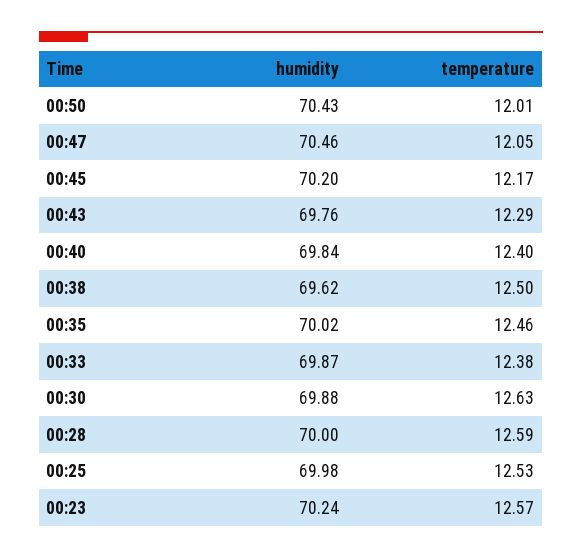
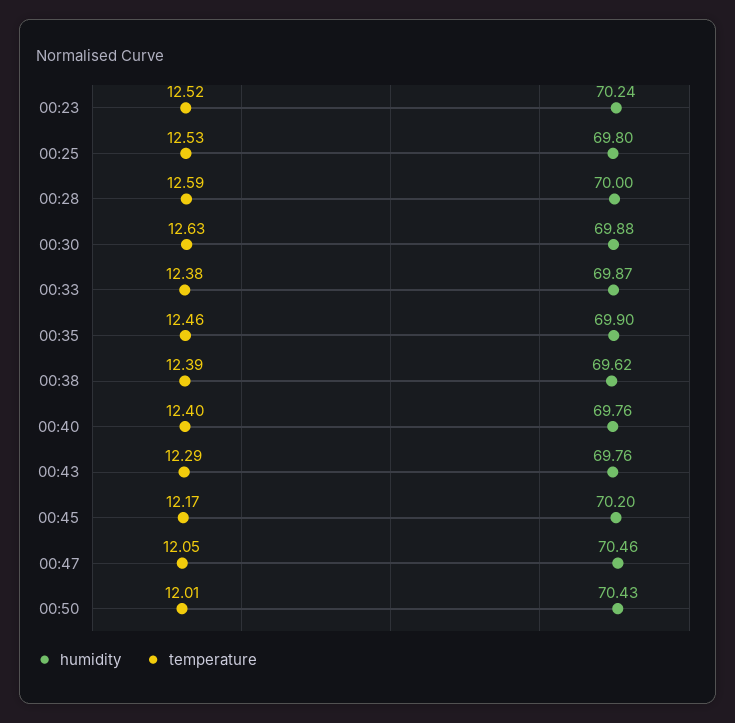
humidity, 00:40: 69.84 -> 69.76
temperature, 00:38: 12.5 -> 12.39
humidity, 00:35: 70.02 -> 69.9
humidity, 00:25: 69.98 -> 69.8
temperature, 00:23: 12.57 -> 12.52

